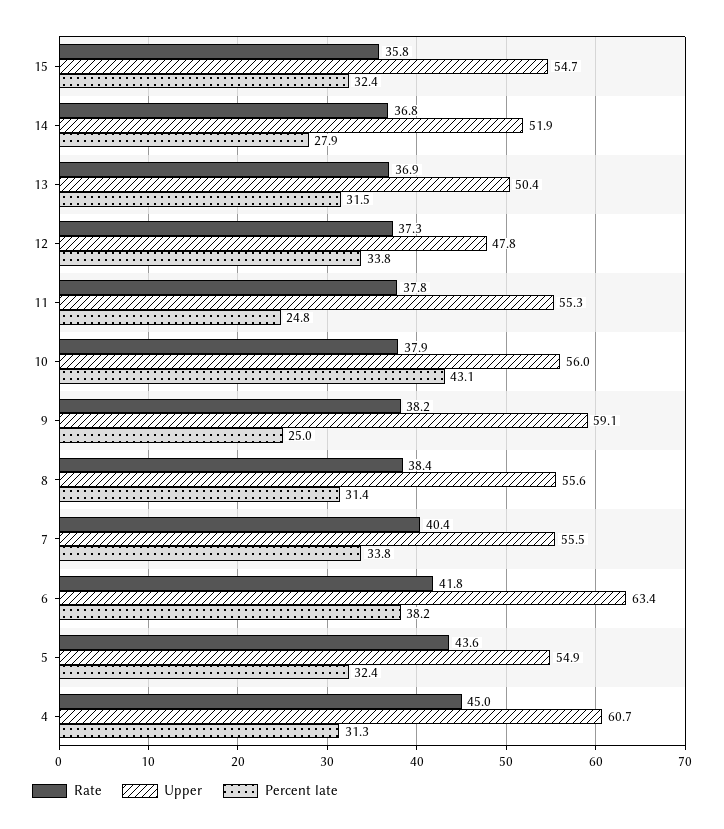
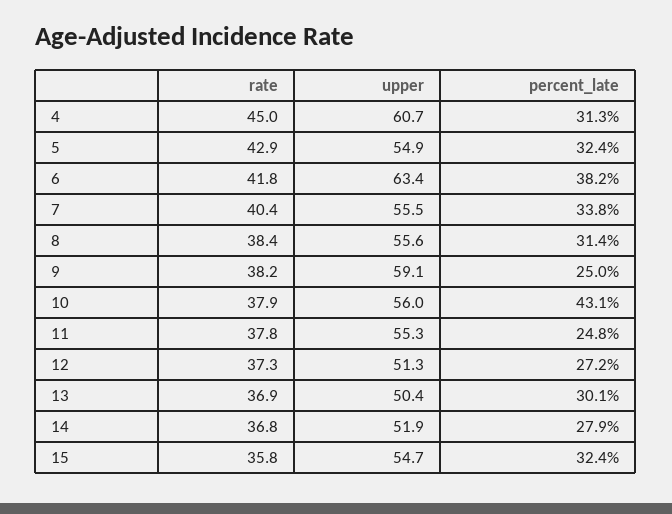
Percent late, 13: 31.5 -> 30.1
Upper, 12: 47.8 -> 51.3
Percent late, 12: 33.8 -> 27.2
Rate, 5: 43.6 -> 42.9

